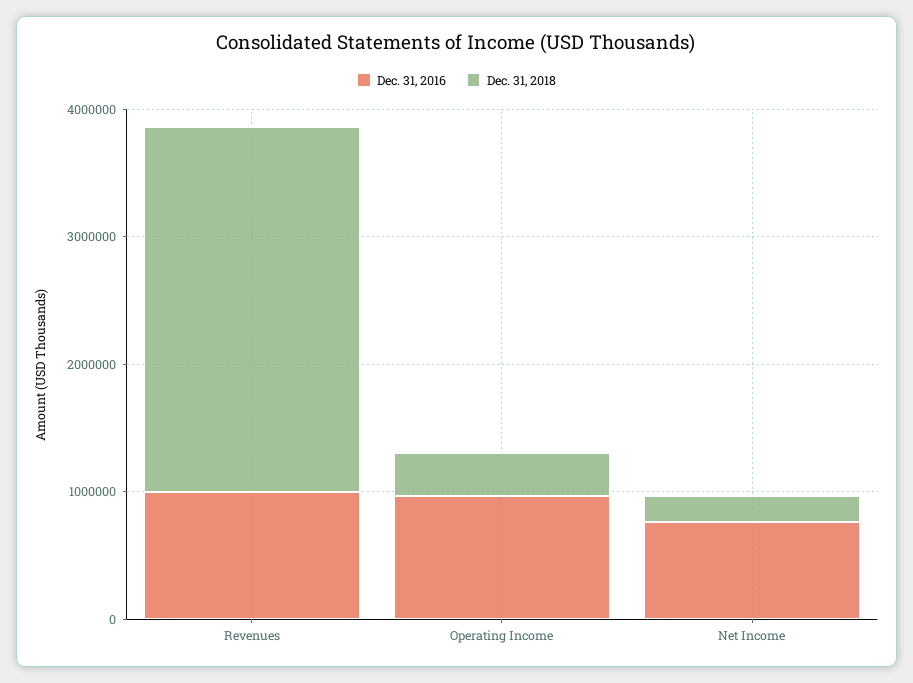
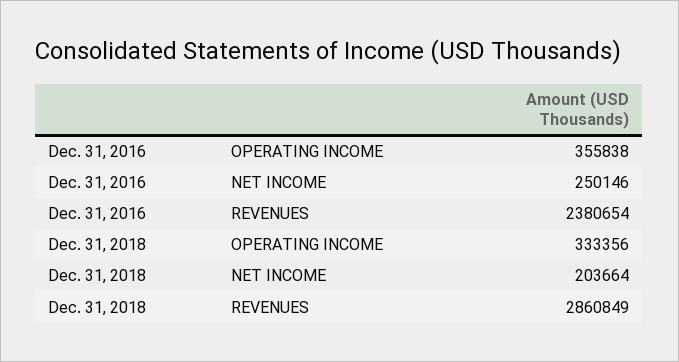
Dec. 31, 2016, Revenues: 1000000 -> 2380654
Dec. 31, 2016, Operating Income: 1000000 -> 355838
Dec. 31, 2016, Net Income: 800000 -> 250146

